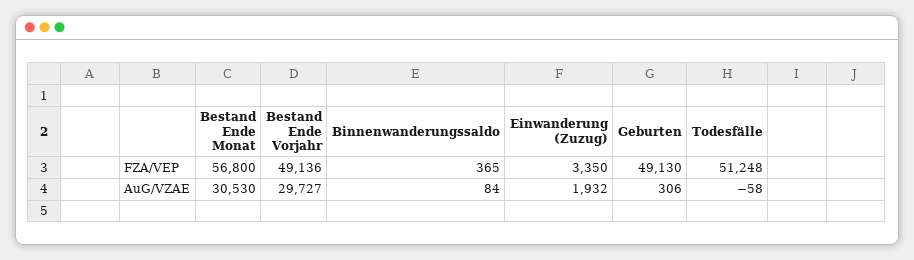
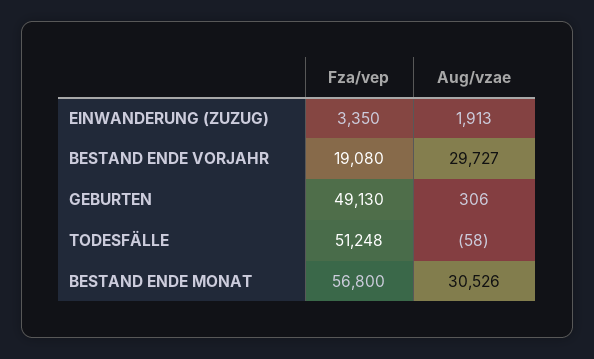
Bestand Ende Vorjahr, FZA/VEP: 49136 -> 19080
Binnenwanderungssaldo, FZA/VEP: 365 -> none
Bestand Ende Monat, AuG/VZAE: 30530 -> 30526
Binnenwanderungssaldo, AuG/VZAE: 84 -> none
Einwanderung (Zuzug), AuG/VZAE: 1932 -> 1913

